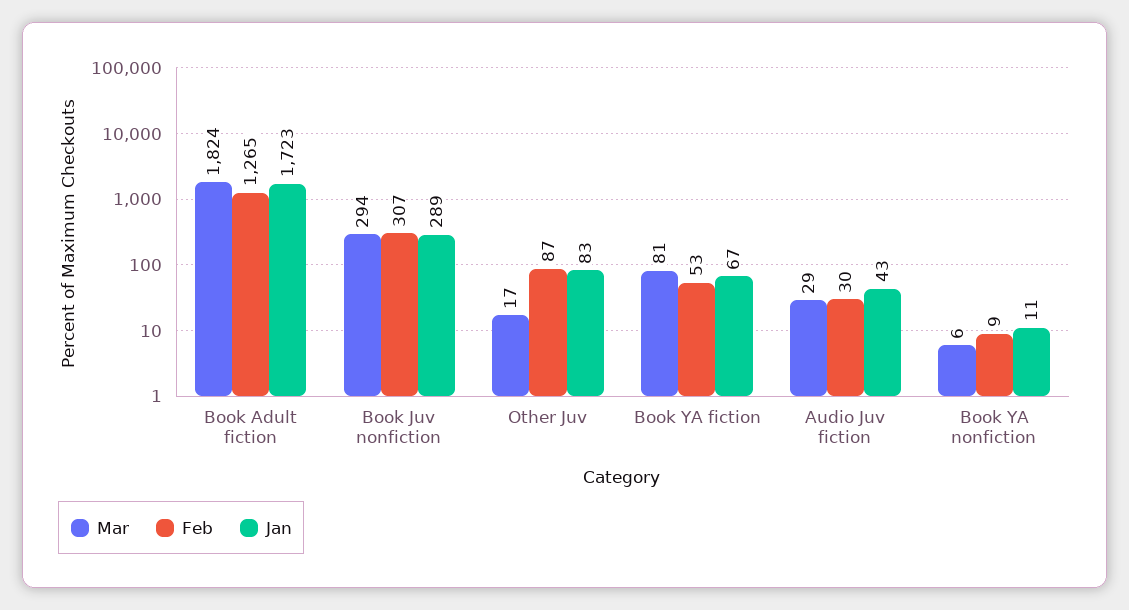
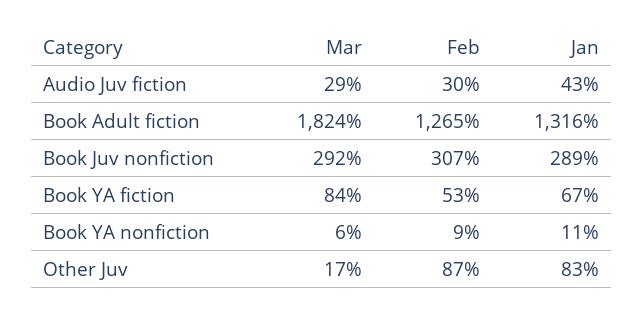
Jan, Book Adult fiction: 1723 -> 1316
Mar, Book Juv nonfiction: 294 -> 292
Mar, Book YA fiction: 81 -> 84

